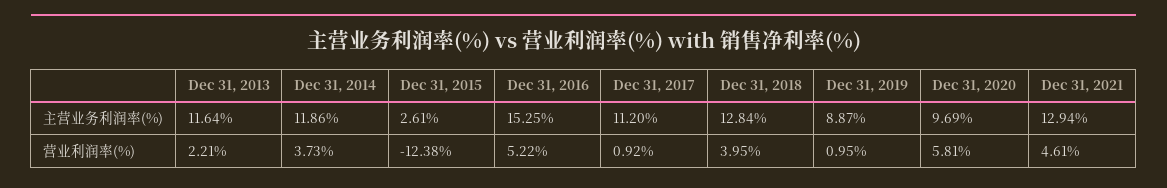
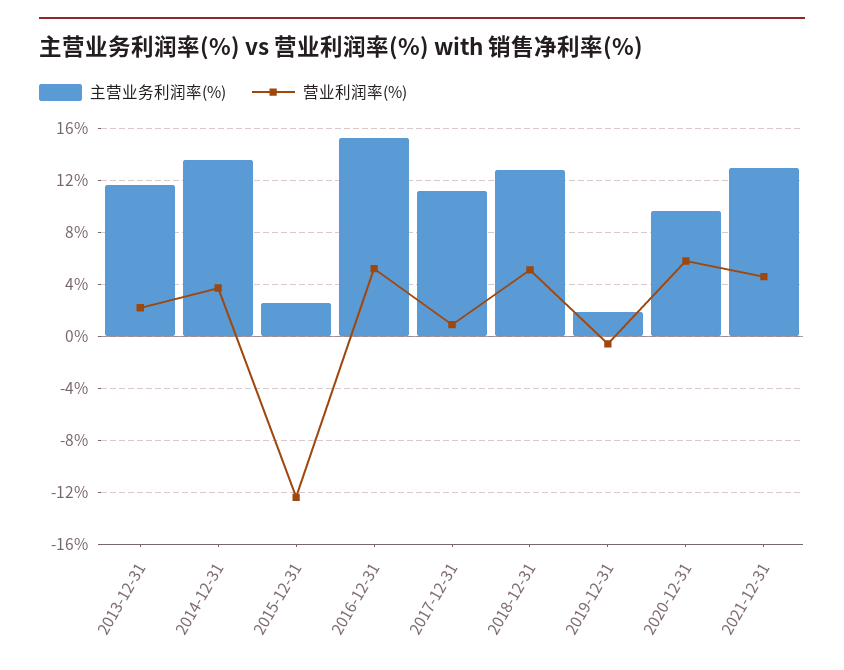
主营业务利润率(%), Dec 31, 2014: 11.86 -> 13.5
主营业务利润率(%), Dec 31, 2019: 8.87 -> 2
营业利润率(%), Dec 31, 2018: 3.95 -> 5
营业利润率(%), Dec 31, 2019: 0.95 -> -0.5

